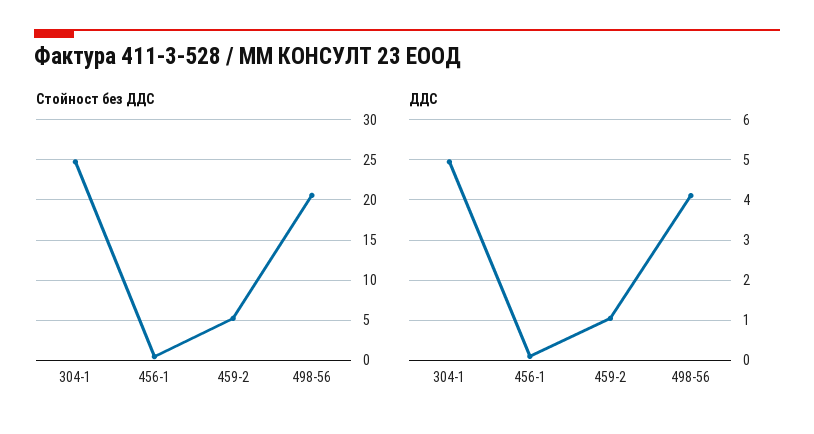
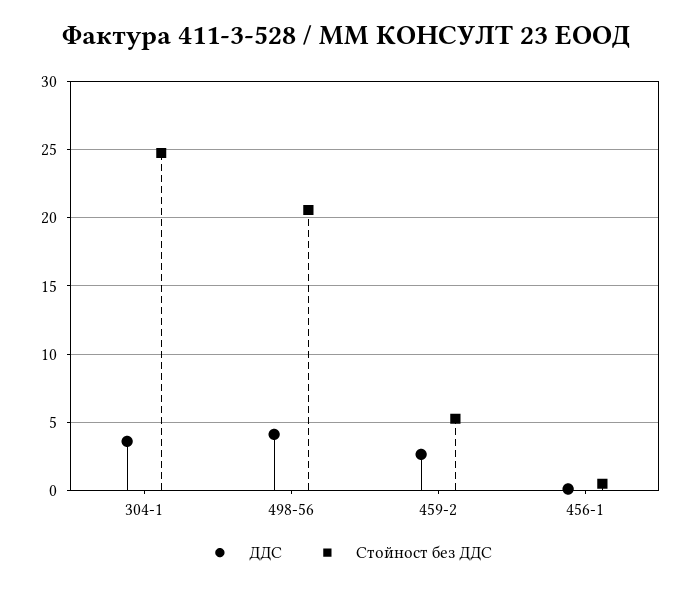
ДДС, 304-1: 5 -> 3.5
ДДС, 459-2: 1 -> 2.5

